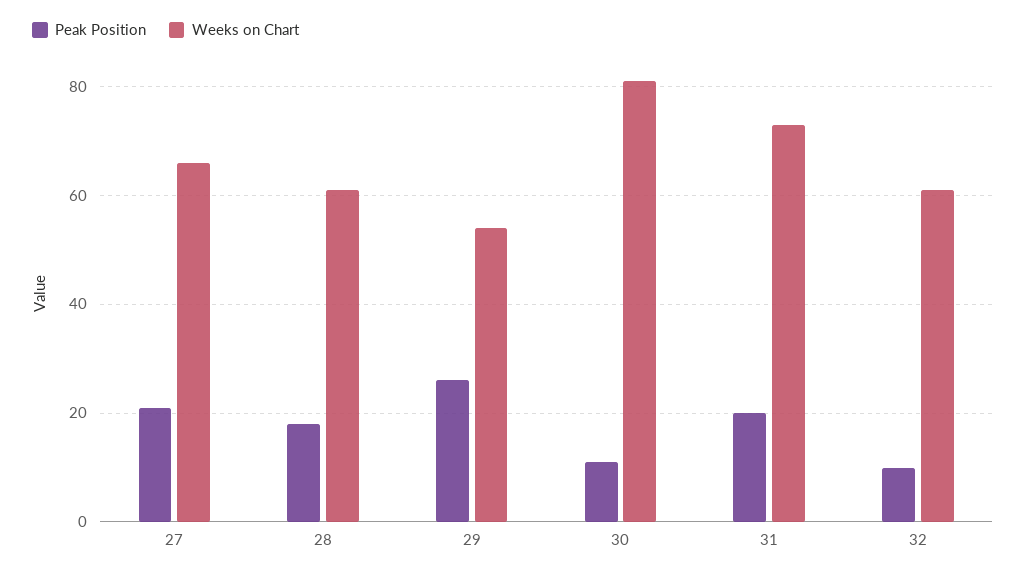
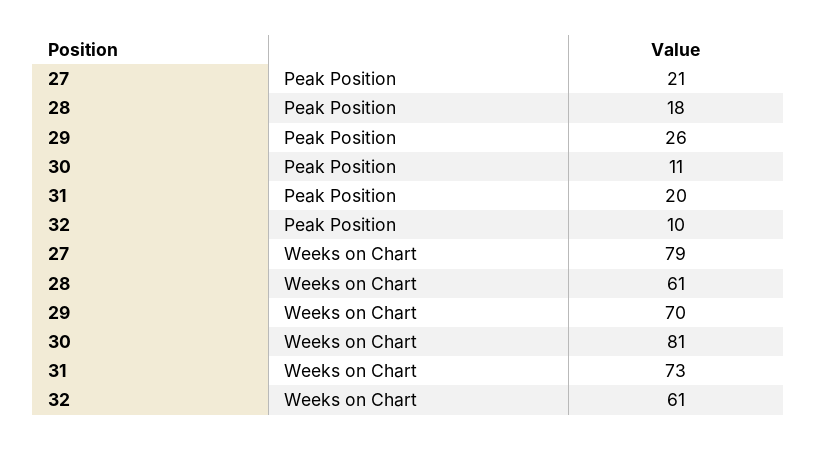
Weeks on Chart, 27: 65 -> 79
Weeks on Chart, 29: 55 -> 70

